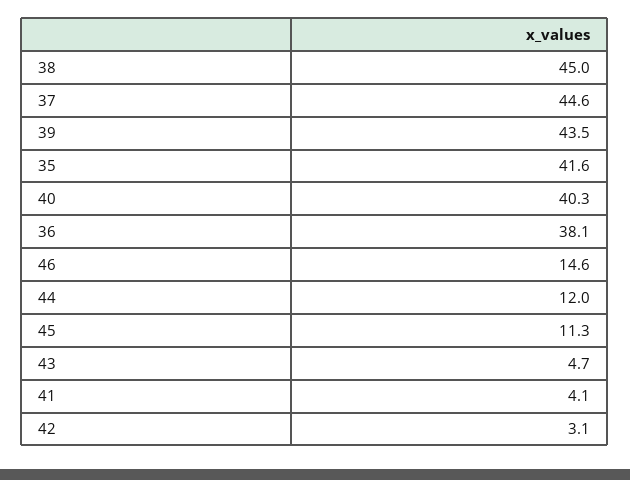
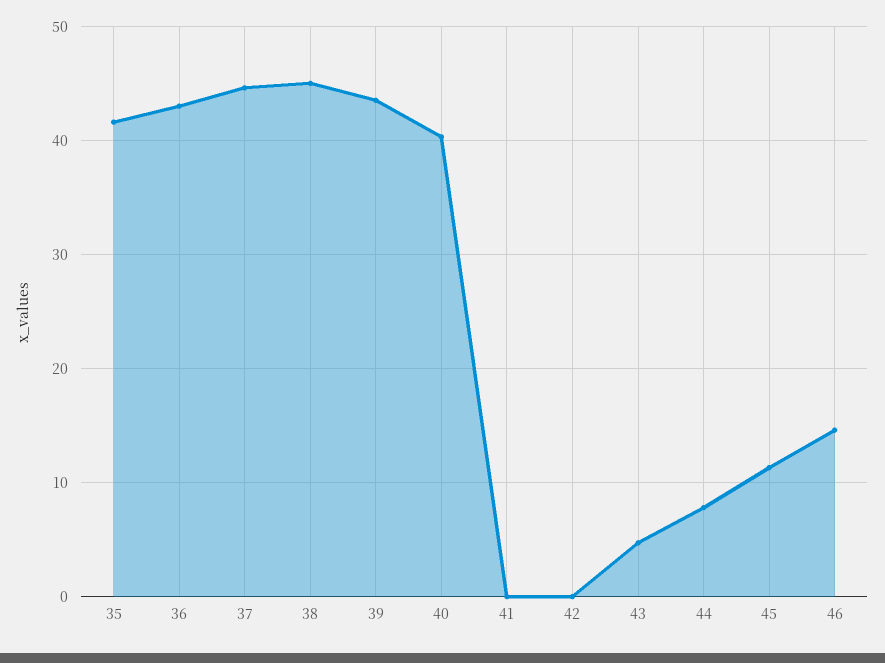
36: 38.1 -> 43
44: 12 -> 8
41: 4.1 -> 0
42: 3.1 -> 0

